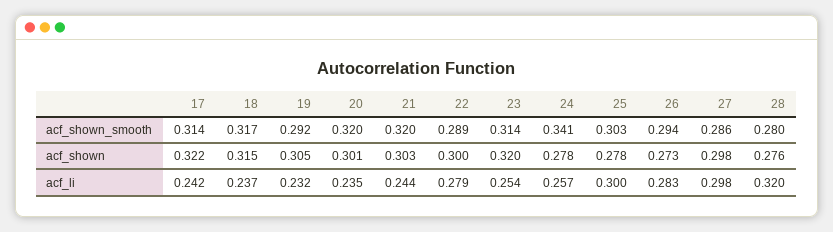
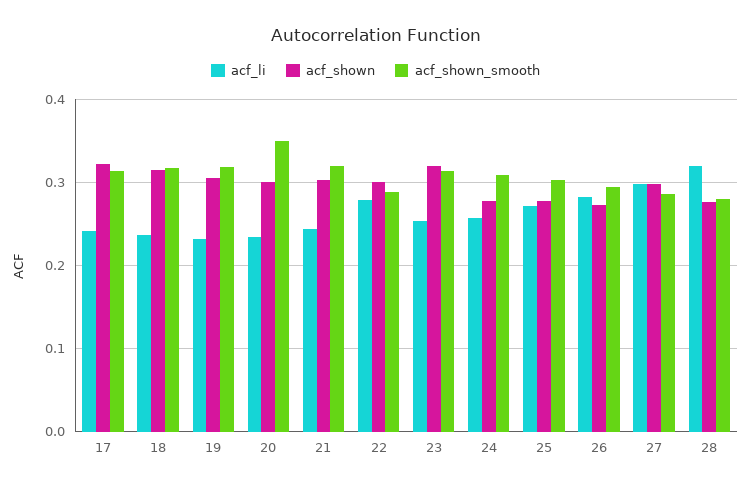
acf_shown_smooth, 19: 0.292 -> 0.32
acf_shown_smooth, 20: 0.32 -> 0.35
acf_shown_smooth, 24: 0.341 -> 0.31
acf_li, 25: 0.3 -> 0.27

